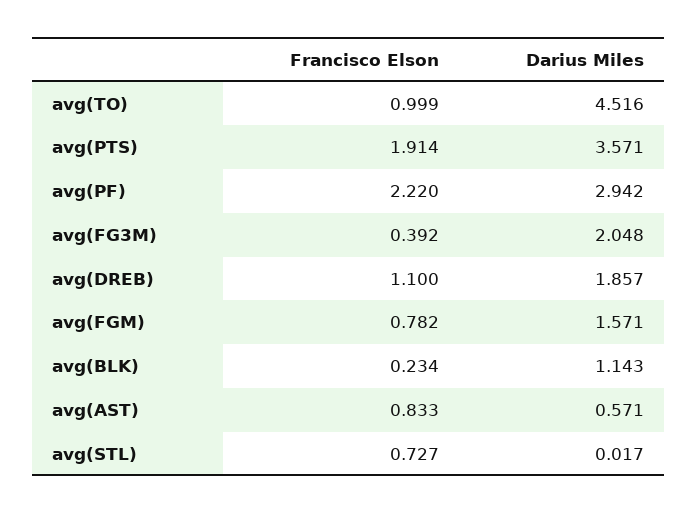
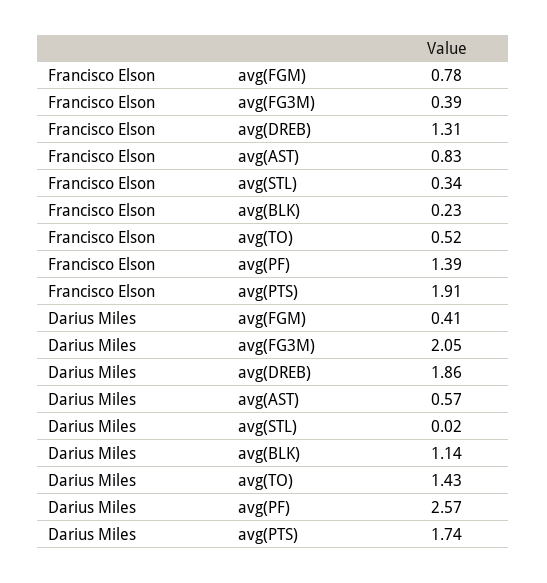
Francisco Elson, avg(TO): 0.999 -> 0.52
Darius Miles, avg(TO): 4.516 -> 1.43
Darius Miles, avg(PTS): 3.571 -> 1.74
Francisco Elson, avg(PF): 2.22 -> 1.39
Darius Miles, avg(PF): 2.942 -> 2.57
Francisco Elson, avg(DREB): 1.1 -> 1.31
Darius Miles, avg(FGM): 1.571 -> 0.41
Francisco Elson, avg(STL): 0.727 -> 0.34

